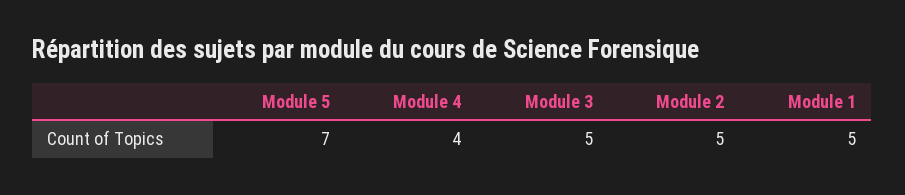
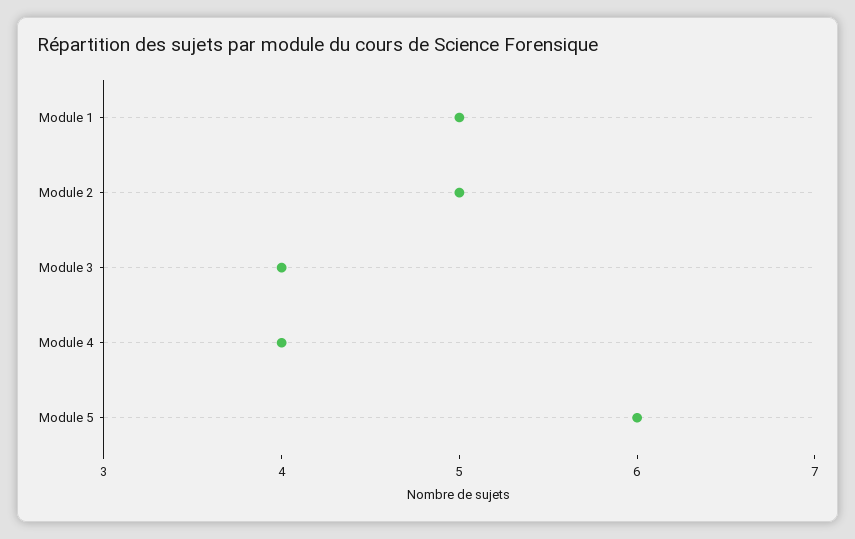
Module 5: 7 -> 6
Module 3: 5 -> 4

